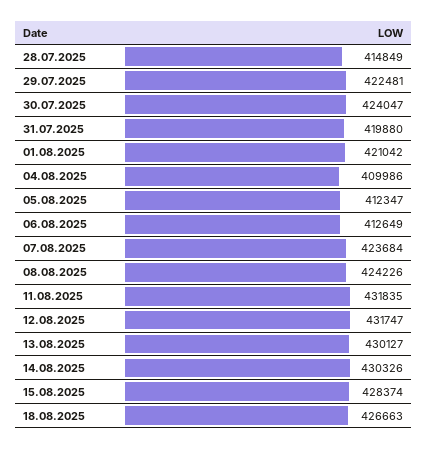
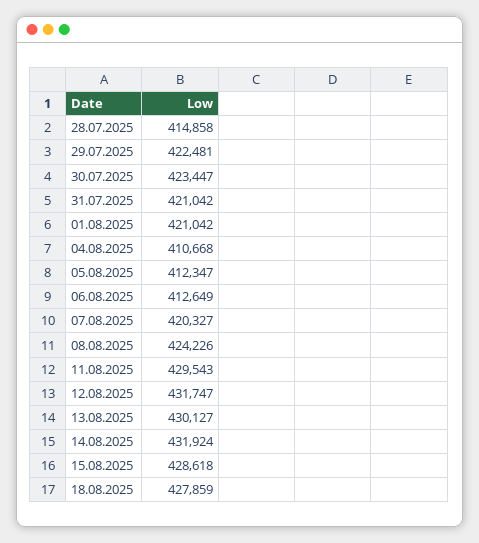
28.07.2025: 414849 -> 414858
30.07.2025: 424047 -> 423447
31.07.2025: 419880 -> 421042
04.08.2025: 409986 -> 410668
07.08.2025: 423684 -> 420327
11.08.2025: 431835 -> 429543
14.08.2025: 430326 -> 431924
15.08.2025: 428374 -> 428618
18.08.2025: 426663 -> 427859

